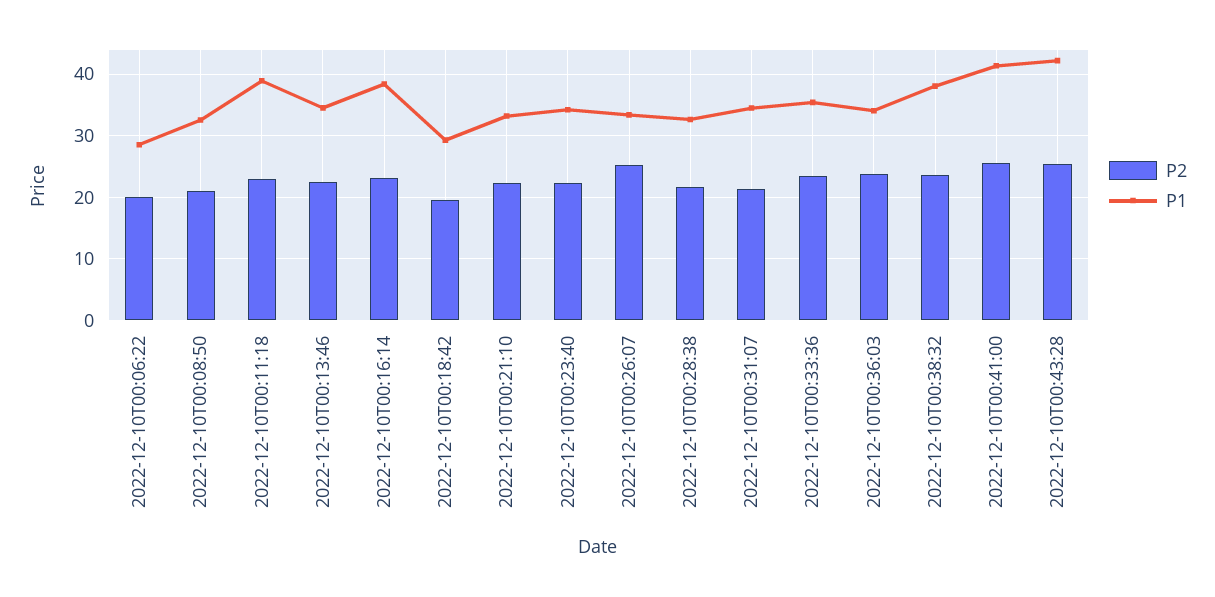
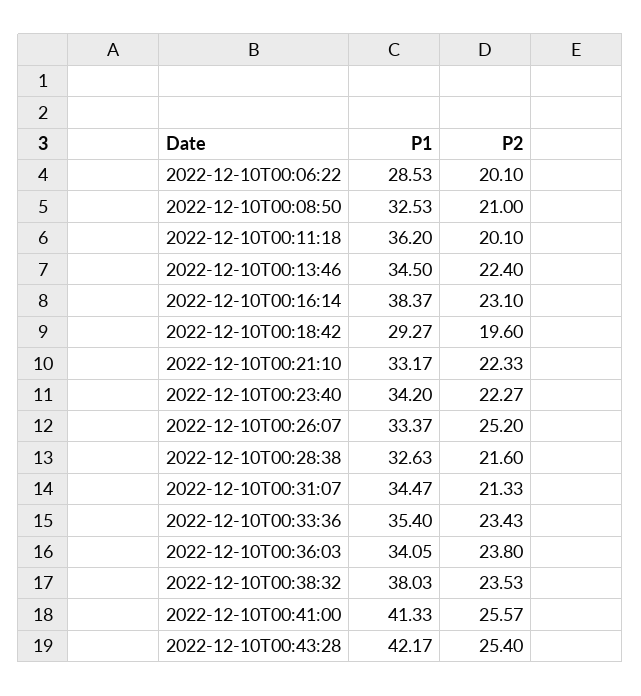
P2, 2022-12-10T00:11:18: 23 -> 20.1
P1, 2022-12-10T00:11:18: 39 -> 36.2

